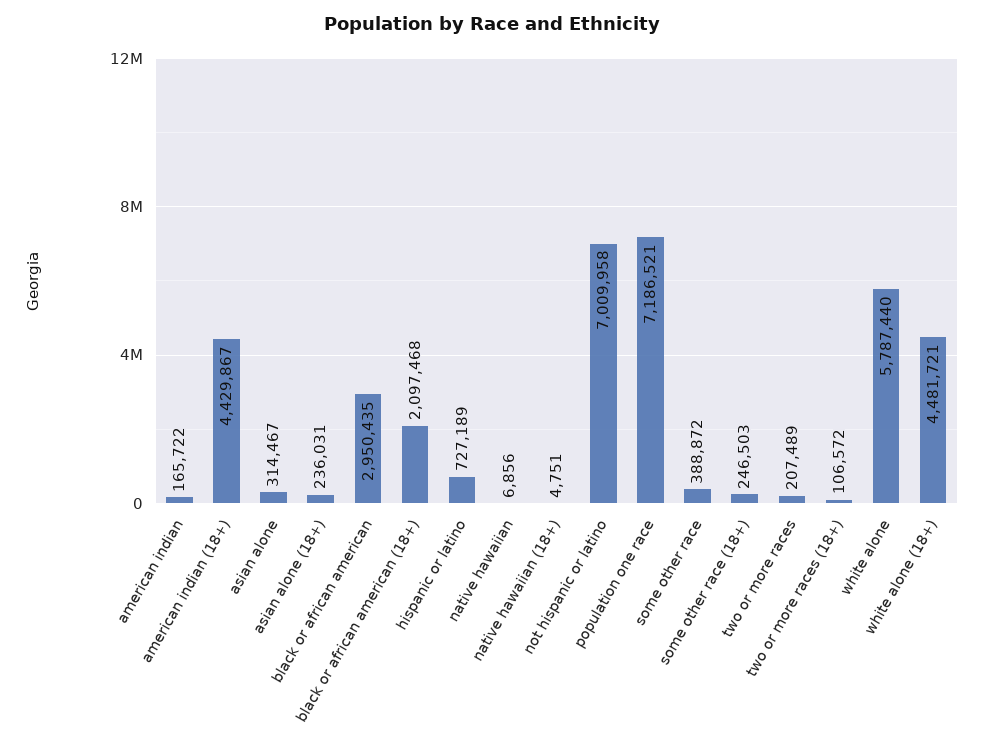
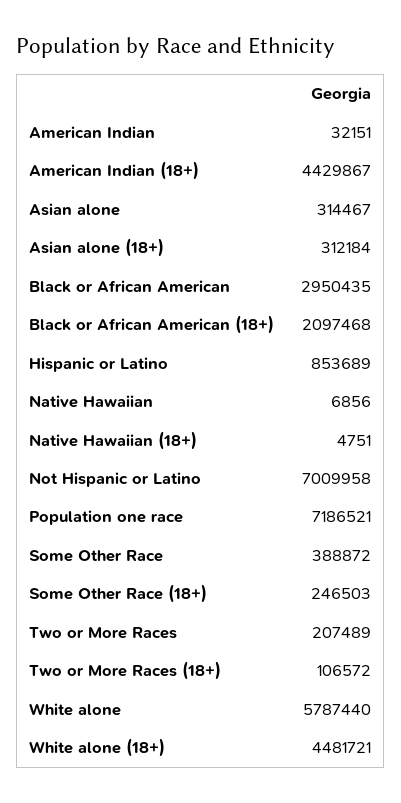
american indian: 165722 -> 32151
asian alone (18+): 236031 -> 312184
hispanic or latino: 727189 -> 853689

